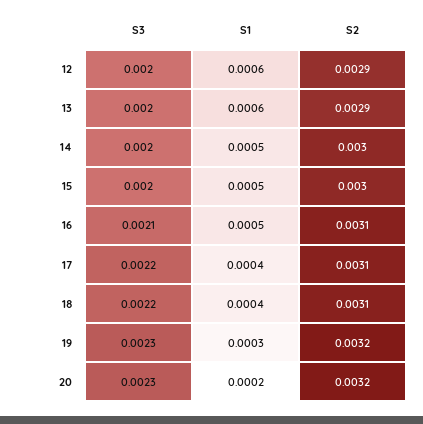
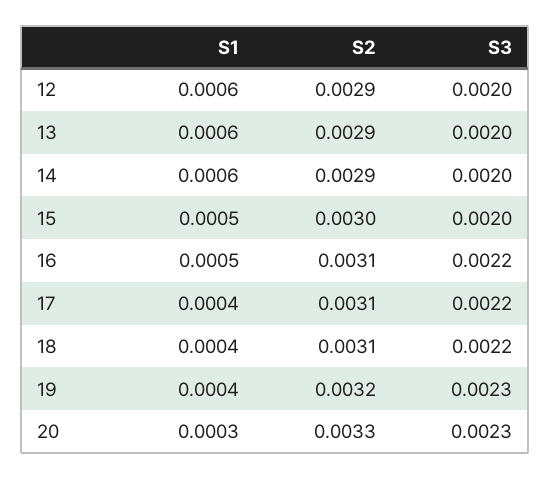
S1, 14: 0.0005 -> 0.0006
S2, 14: 0.003 -> 0.0029
S3, 16: 0.0021 -> 0.0022
S1, 19: 0.0003 -> 0.0004
S1, 20: 0.0002 -> 0.0003
S2, 20: 0.0032 -> 0.0033

